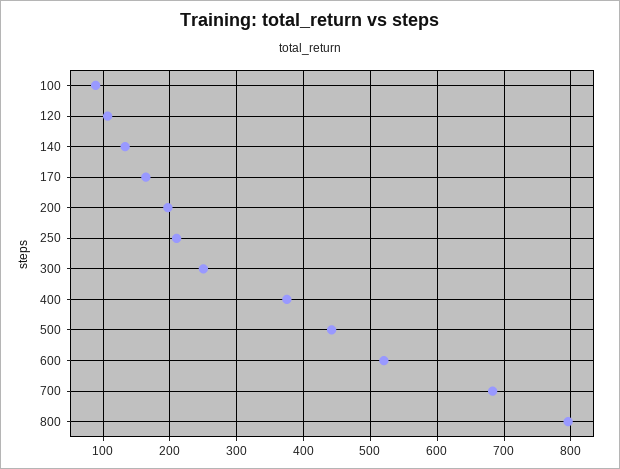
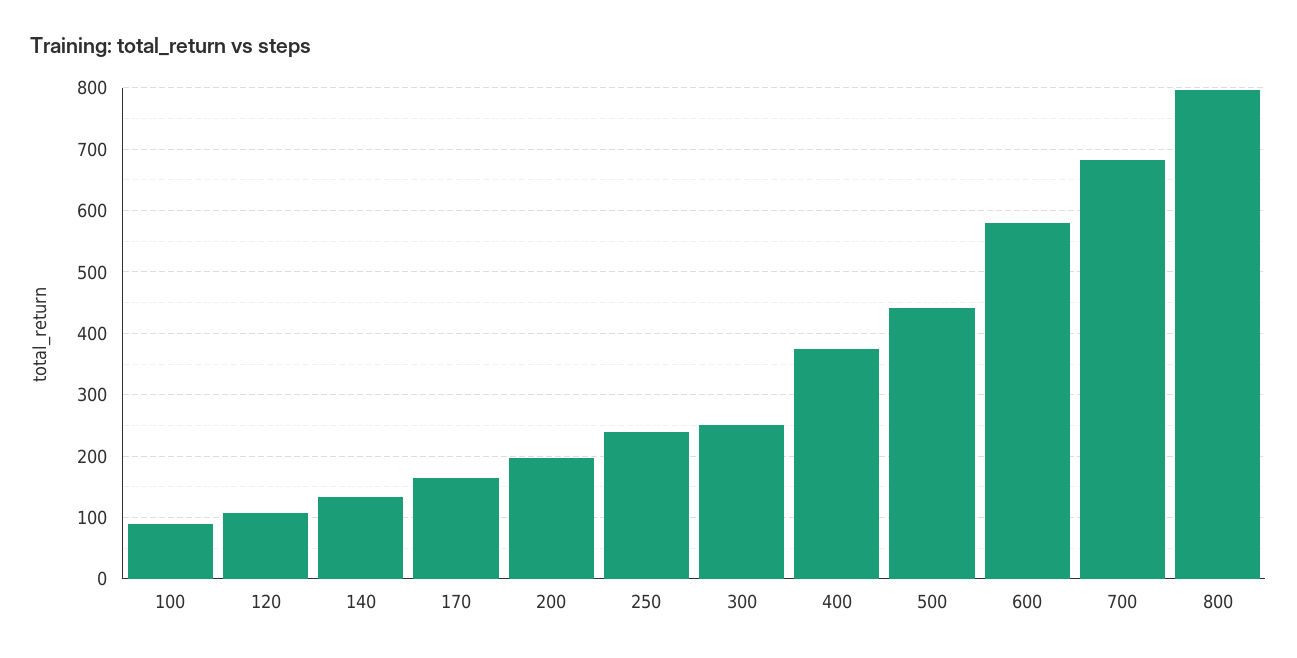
250: 210 -> 240
600: 520 -> 580

